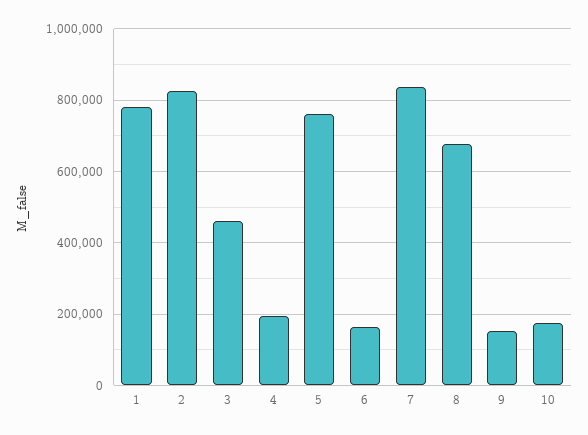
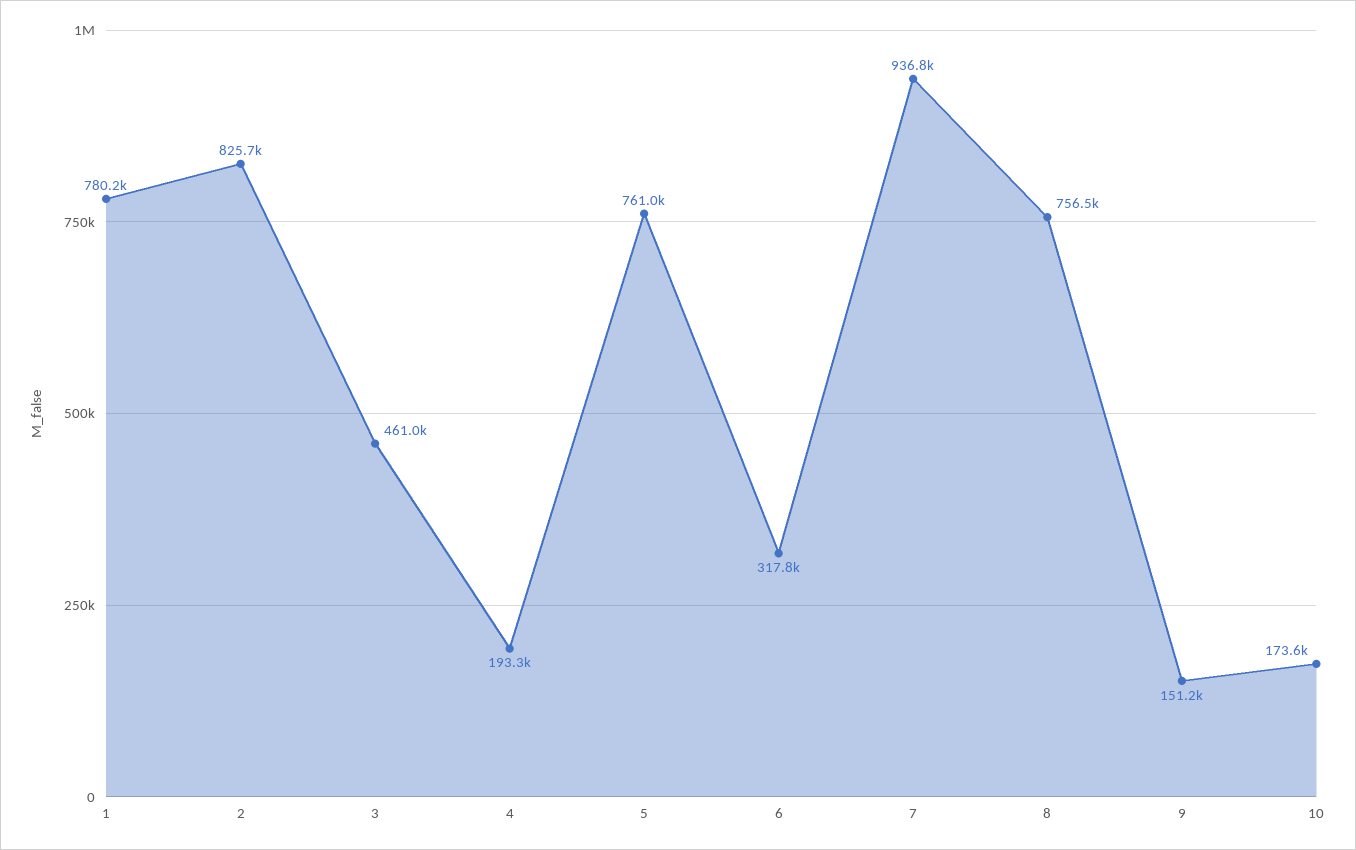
6: 160000 -> 317800
7: 840000 -> 936800
8: 680000 -> 756500

